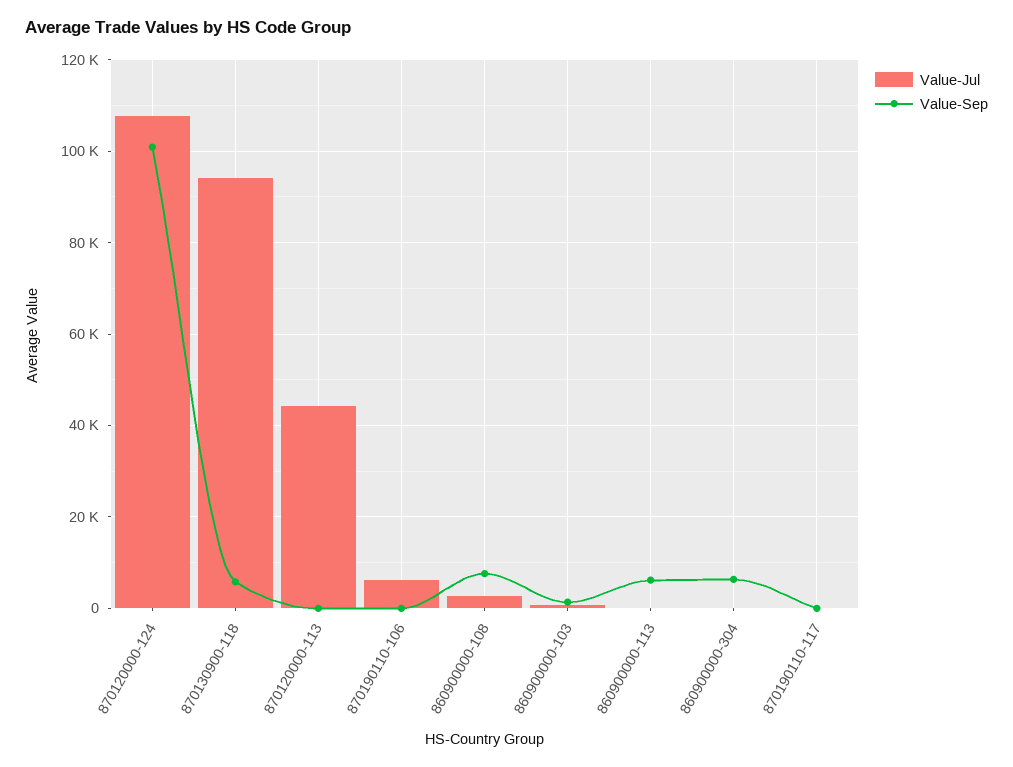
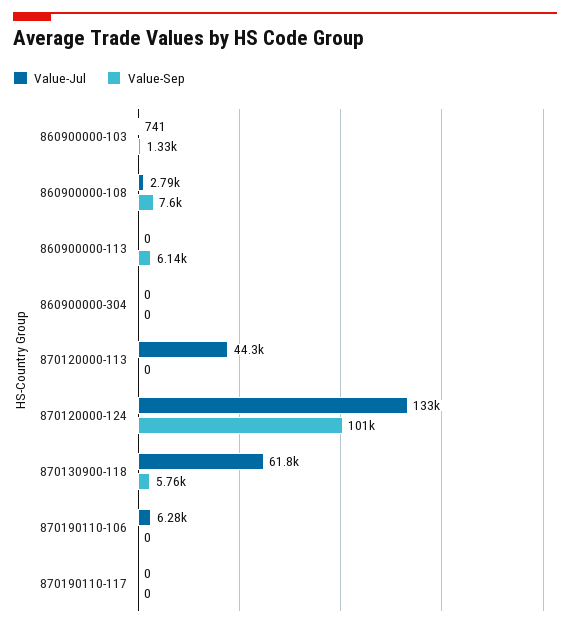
Value-Jul, 870120000-124: 108000 -> 133000
Value-Jul, 870130900-118: 94000 -> 61800
Value-Sep, 860900000-304: 6000 -> 0

